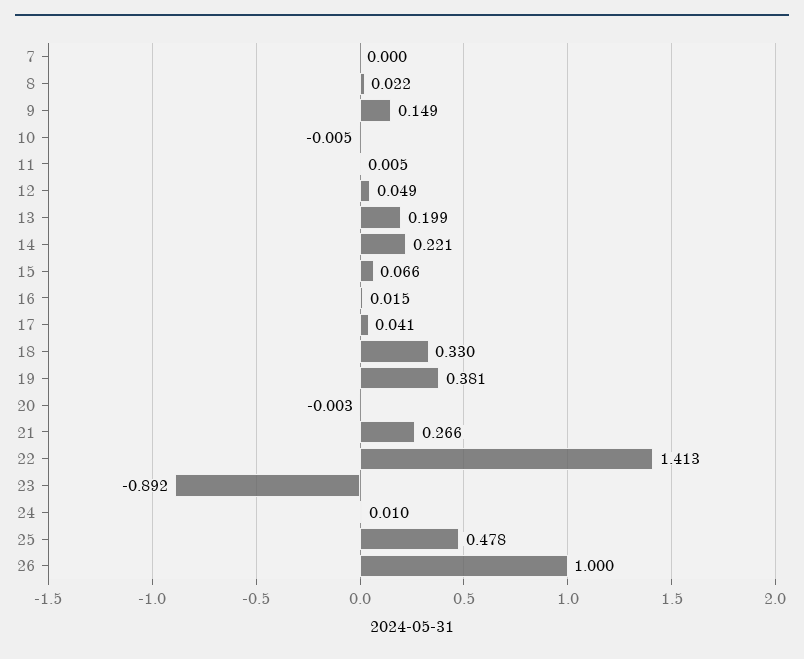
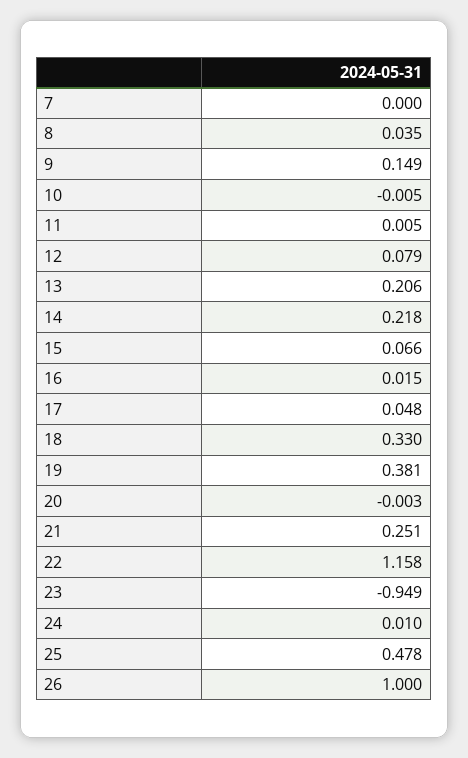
8: 0.022 -> 0.035
12: 0.049 -> 0.079
13: 0.199 -> 0.206
14: 0.221 -> 0.218
17: 0.041 -> 0.048
21: 0.266 -> 0.251
22: 1.413 -> 1.158
23: -0.892 -> -0.949

